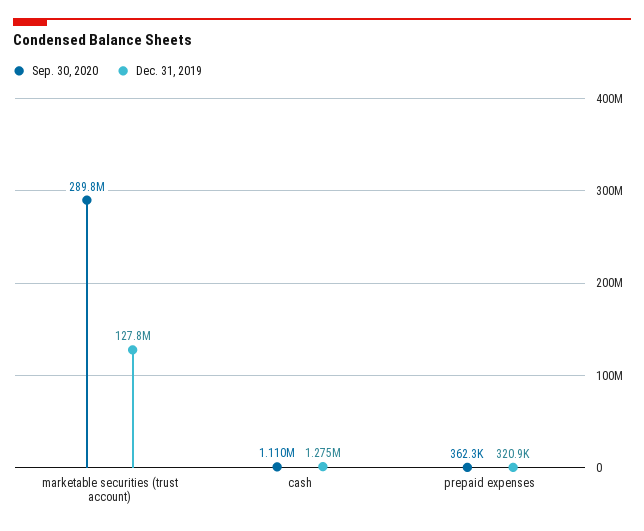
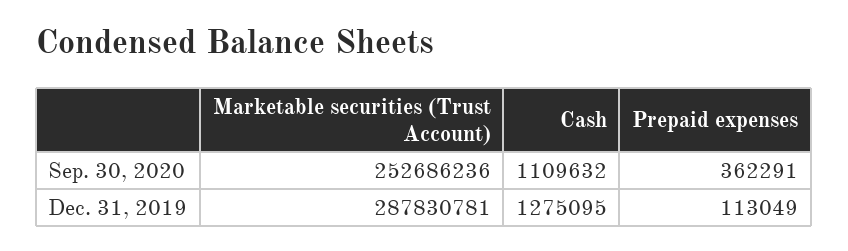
Sep. 30, 2020, marketable securities (trust account): 289800000 -> 252686236
Dec. 31, 2019, marketable securities (trust account): 127800000 -> 287830781
Dec. 31, 2019, prepaid expenses: 320900 -> 113049

